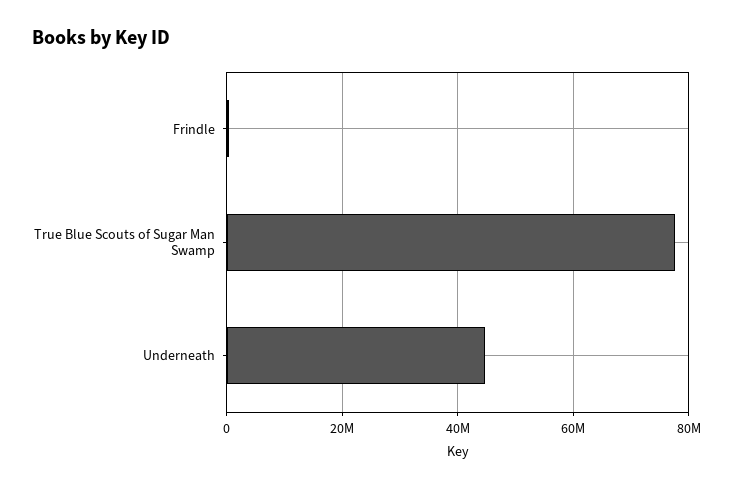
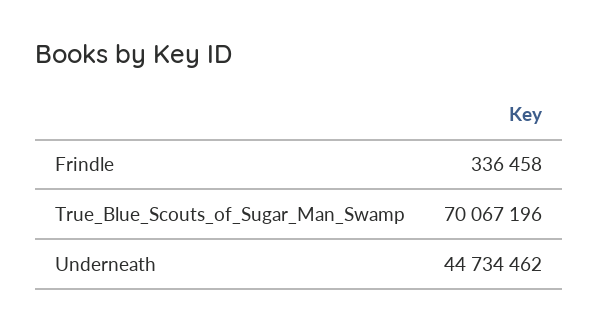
True Blue Scouts of Sugar Man Swamp: 78000000 -> 70067196

